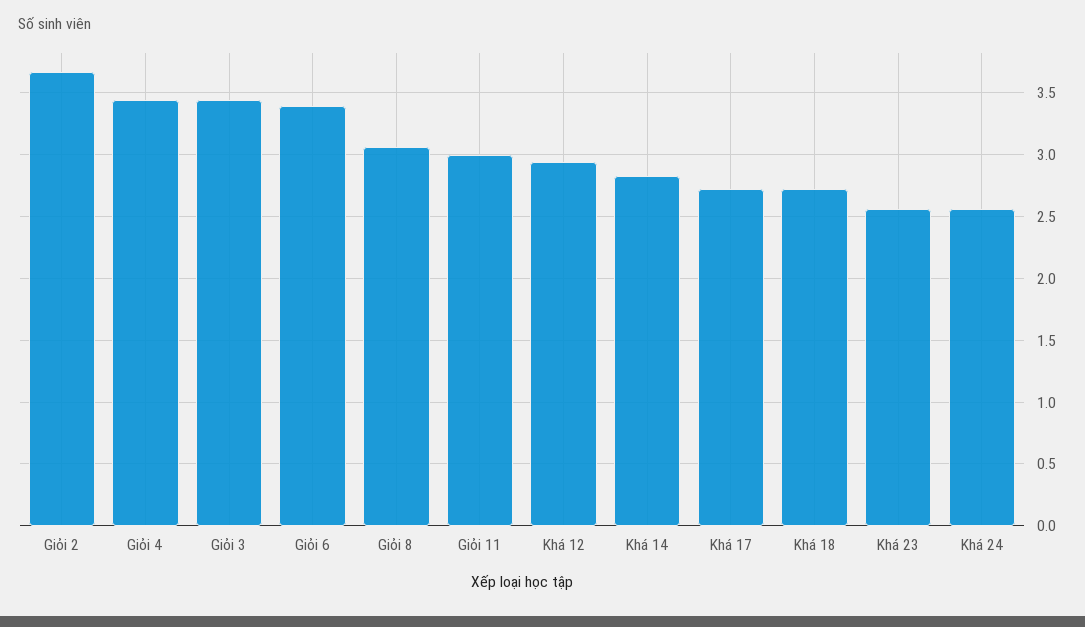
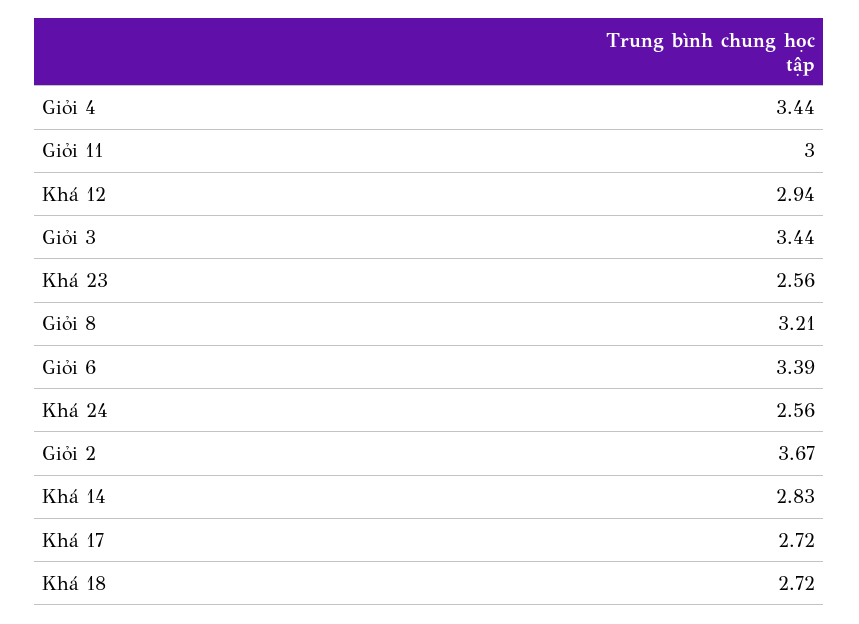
Giỏi 8: 3.05 -> 3.21

